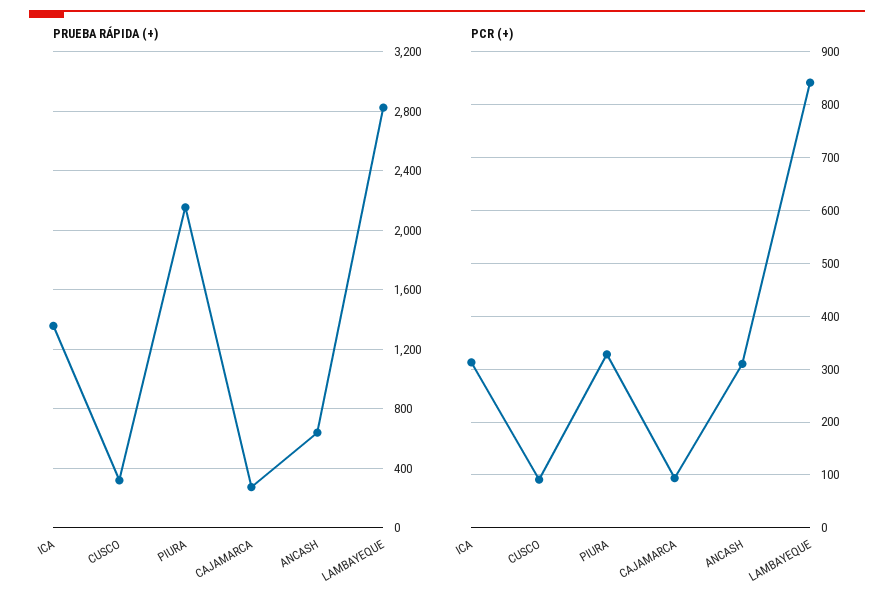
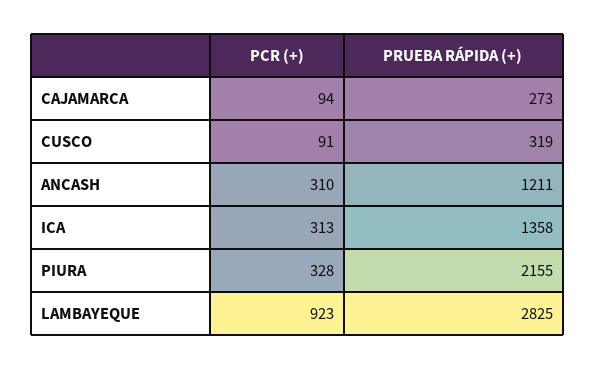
PRUEBA RÁPIDA (+), ANCASH: 650 -> 1211
PCR (+), LAMBAYEQUE: 840 -> 923

